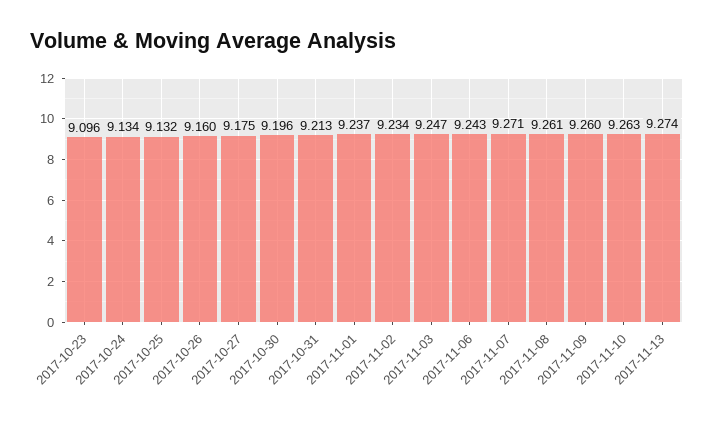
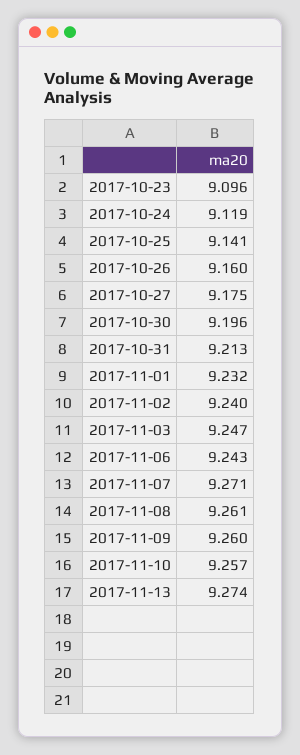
2017-10-24: 9.134 -> 9.119
2017-10-25: 9.132 -> 9.141
2017-11-01: 9.237 -> 9.232
2017-11-02: 9.234 -> 9.24
2017-11-10: 9.263 -> 9.257

